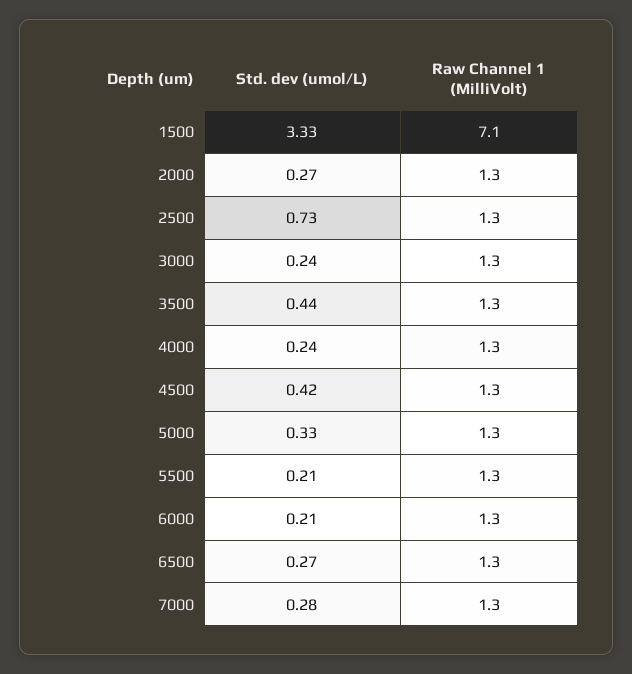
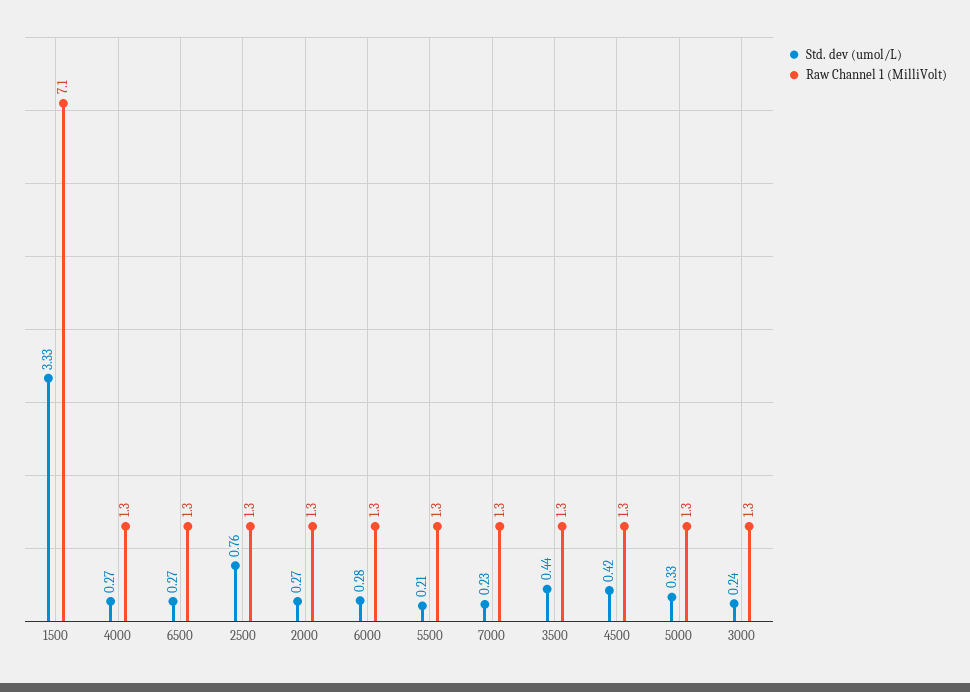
Std. dev (umol/L), 2500: 0.73 -> 0.76
Std. dev (umol/L), 4000: 0.24 -> 0.27
Std. dev (umol/L), 6000: 0.21 -> 0.28
Std. dev (umol/L), 7000: 0.28 -> 0.23

